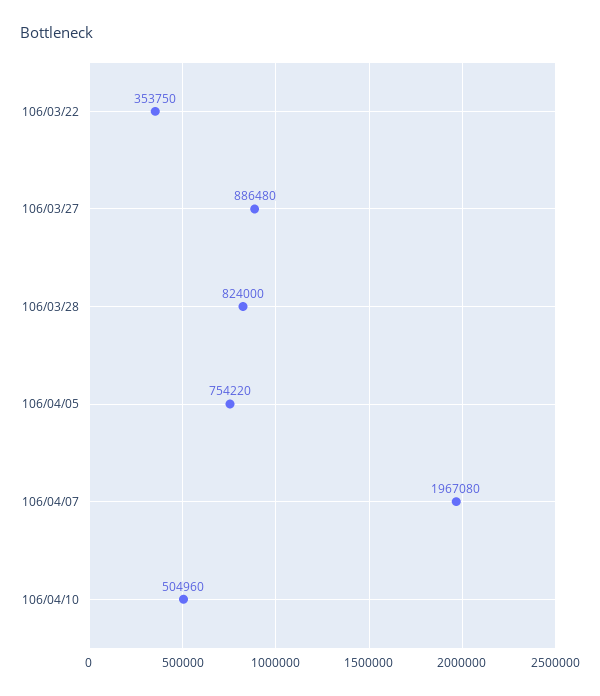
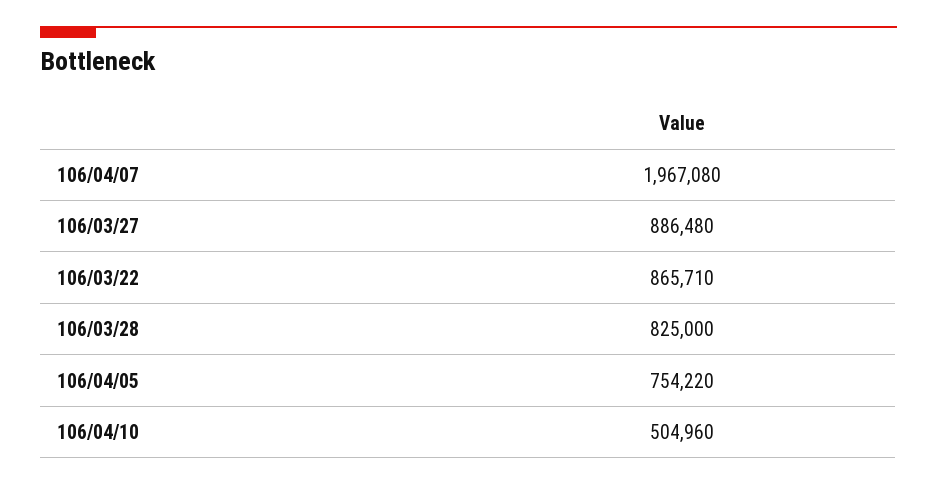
106/03/22: 353750 -> 865710
106/03/28: 824000 -> 825000

